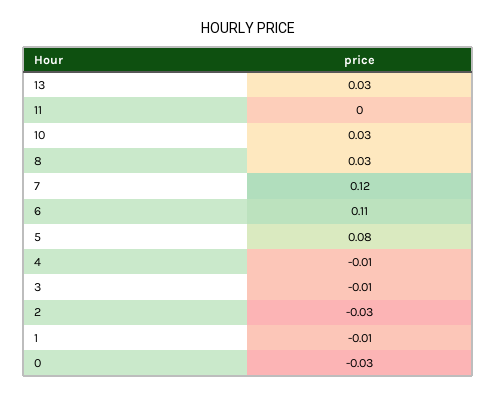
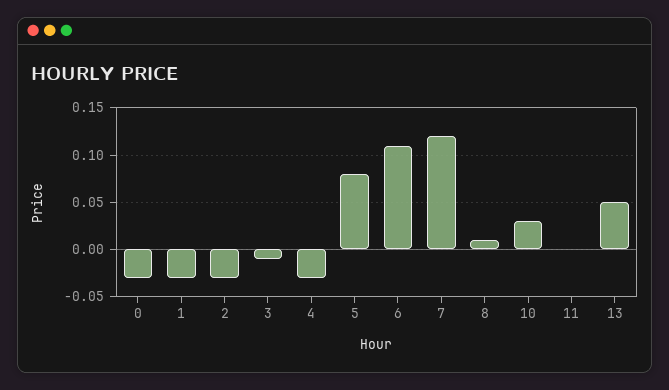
13: 0.03 -> 0.05
8: 0.03 -> 0.01
4: -0.01 -> -0.03
1: -0.01 -> -0.03

